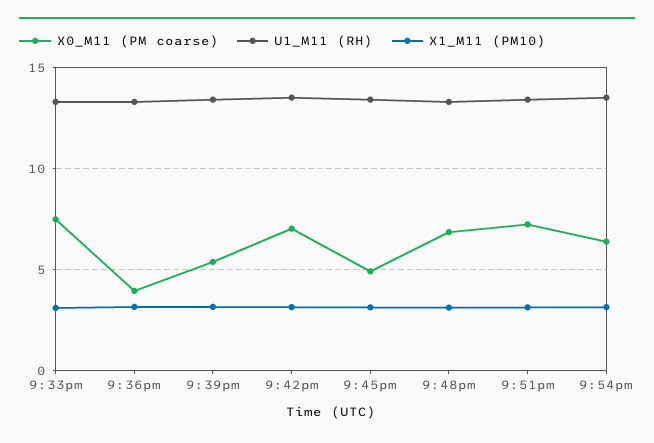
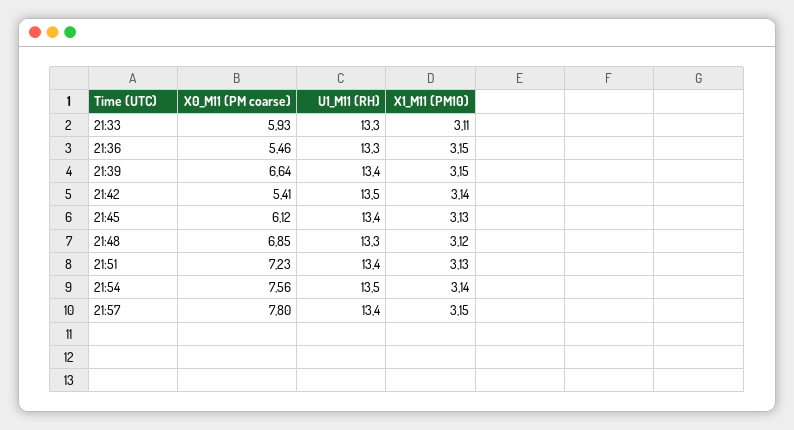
X0_M11 (PM coarse), 9:33pm: 7.5 -> 5.93
X0_M11 (PM coarse), 9:36pm: 4 -> 5.46
X0_M11 (PM coarse), 9:39pm: 5.5 -> 6.64
X0_M11 (PM coarse), 9:42pm: 7 -> 5.41
X0_M11 (PM coarse), 9:45pm: 5 -> 6.12
X0_M11 (PM coarse), 9:54pm: 6.5 -> 7.56
X0_M11 (PM coarse), 21:57: none -> 7.8
U1_M11 (RH), 21:57: none -> 13.4
X1_M11 (PM10), 21:57: none -> 3.15

